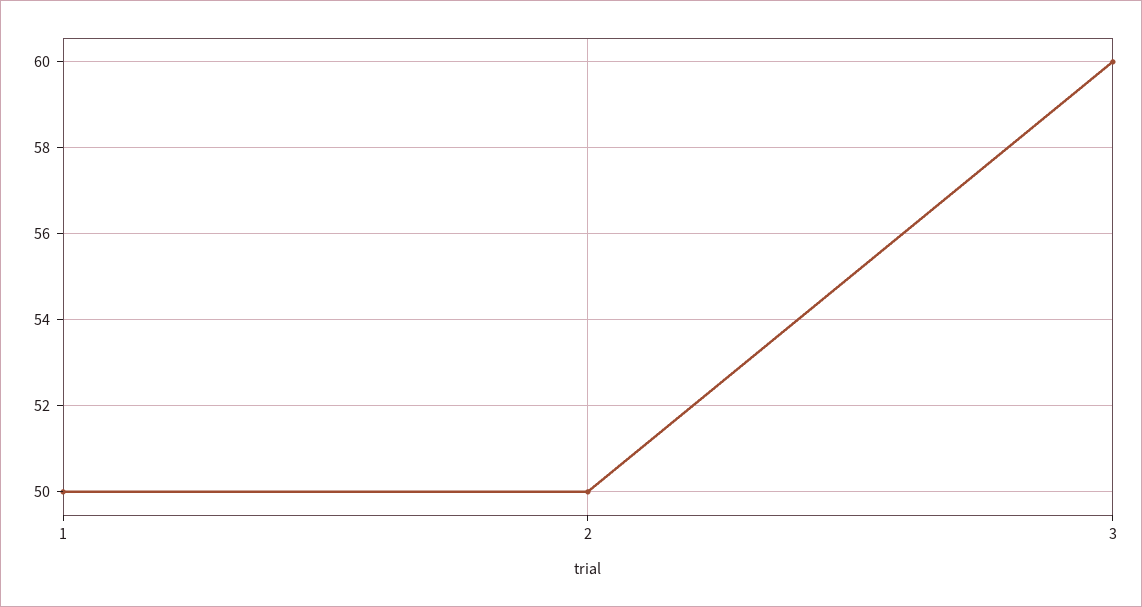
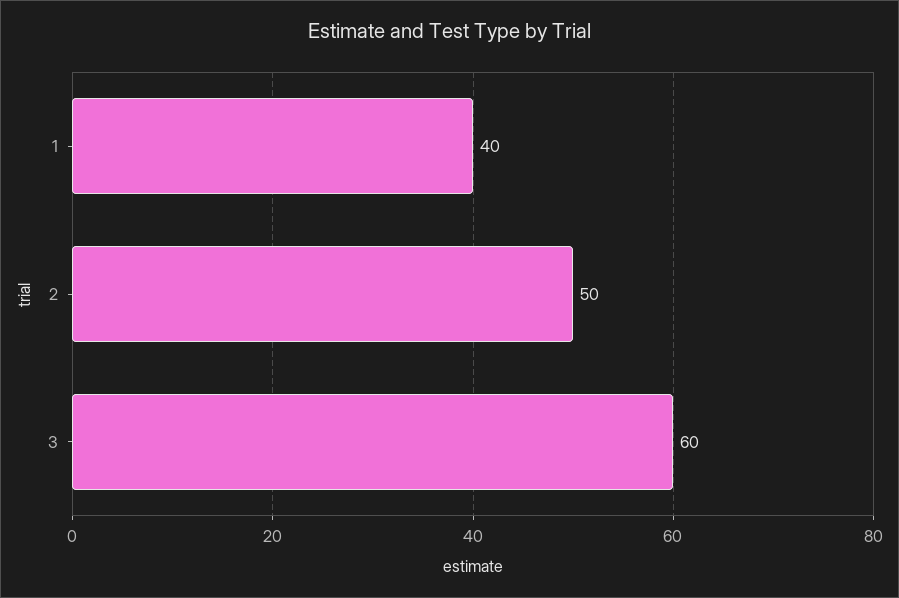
1: 50 -> 40

